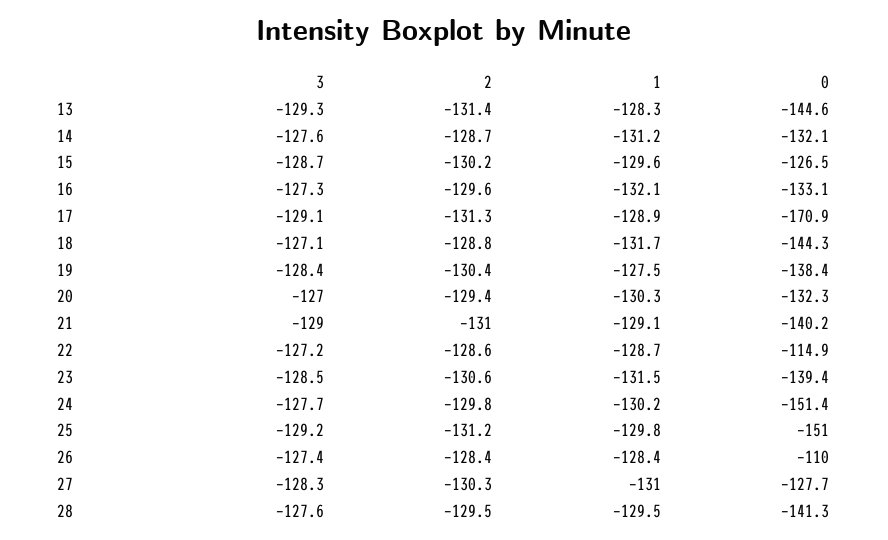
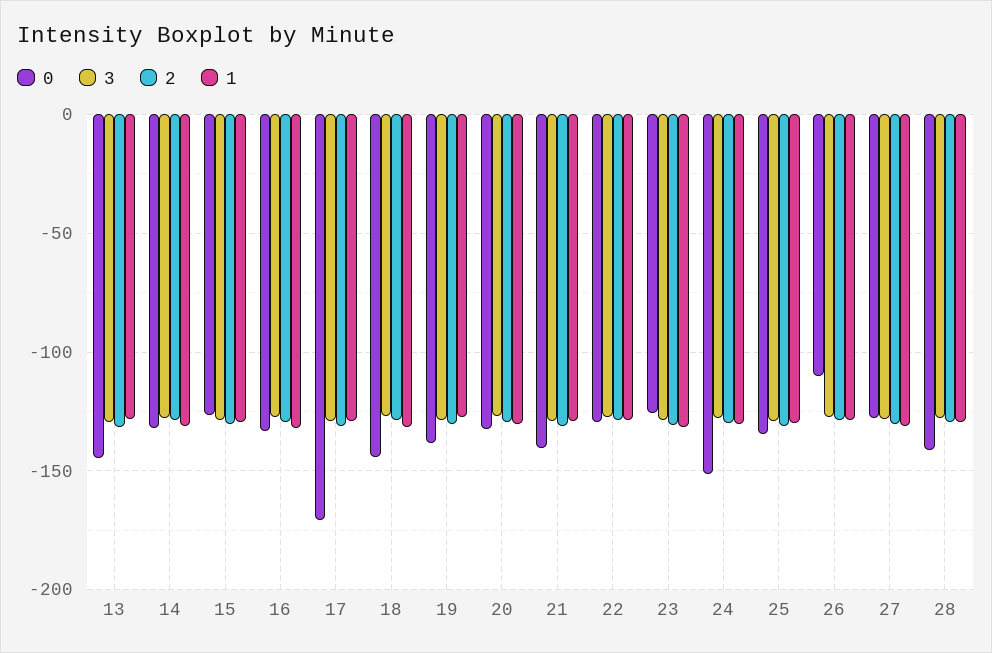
0, 22: -114.9 -> -130
0, 23: -139.4 -> -125
0, 25: -151 -> -135

